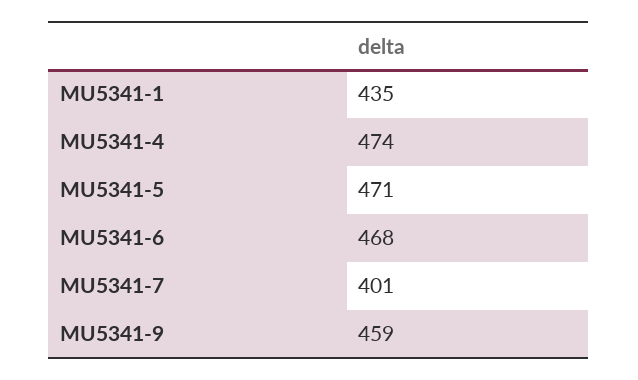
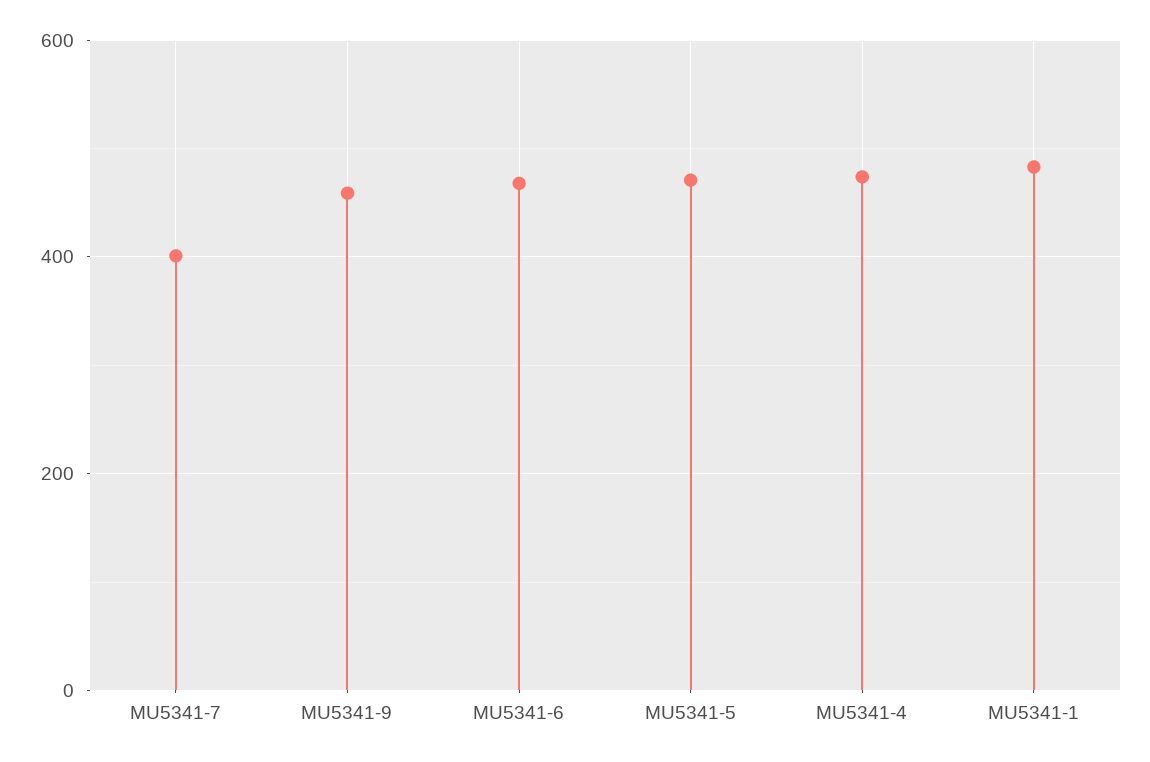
MU5341-1: 435 -> 480

